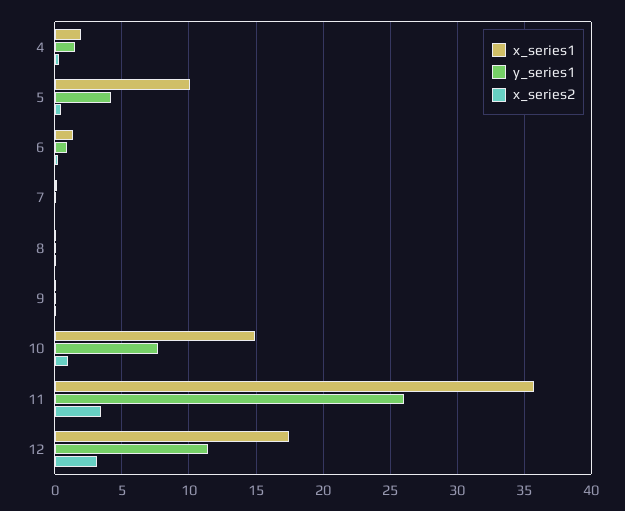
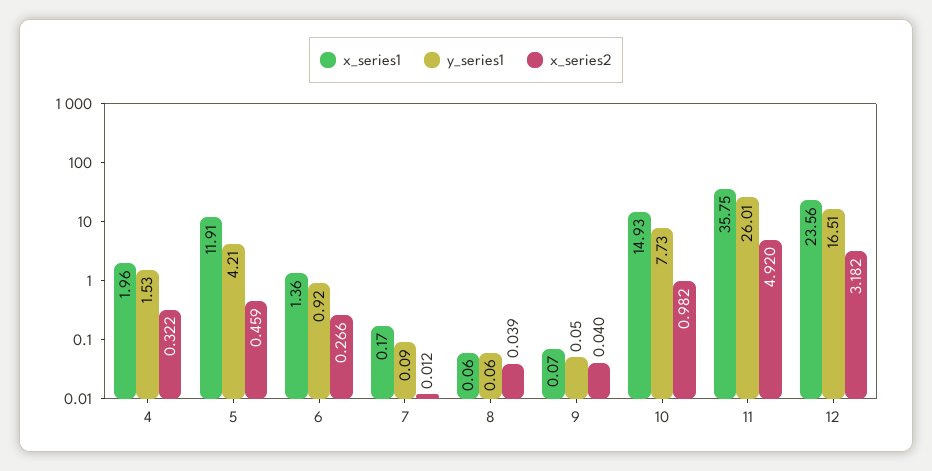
x_series1, 5: 10 -> 11.91
x_series2, 11: 3.5 -> 4.92
x_series1, 12: 17.5 -> 23.56
y_series1, 12: 11.5 -> 16.51

